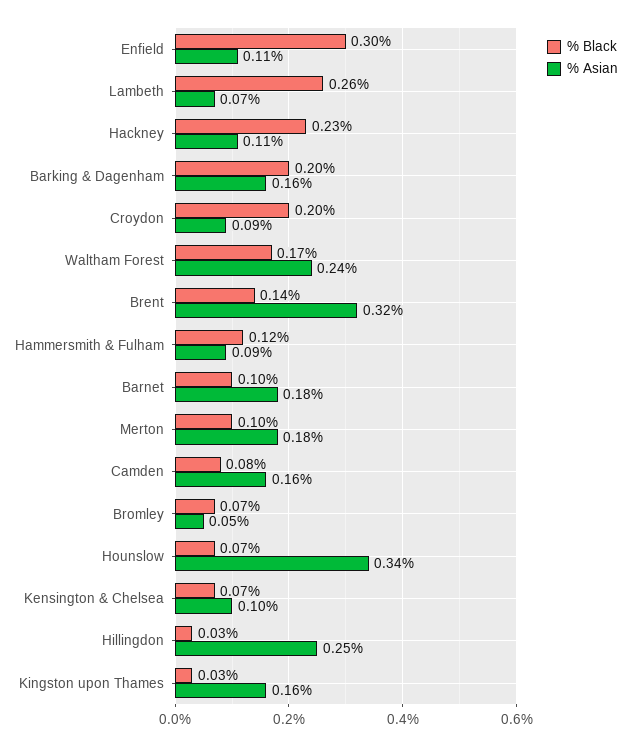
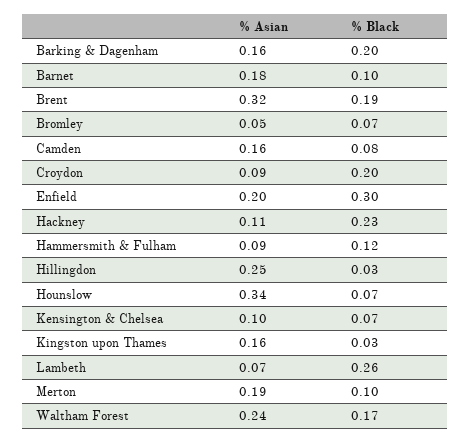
% Asian, Enfield: 0.11 -> 0.2
% Black, Brent: 0.14 -> 0.19
% Asian, Merton: 0.18 -> 0.19

